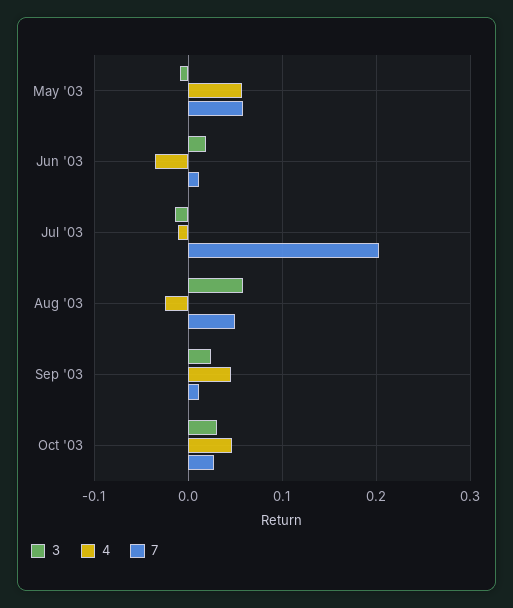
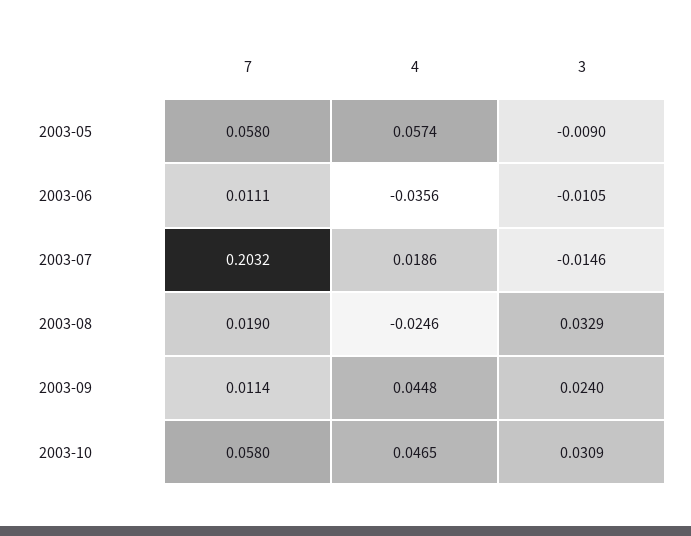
3, Jun '03: 0.02 -> -0.0105
4, Jul '03: -0.01 -> 0.0186
3, Aug '03: 0.06 -> 0.0329
7, Aug '03: 0.05 -> 0.019
7, Oct '03: 0.03 -> 0.058

